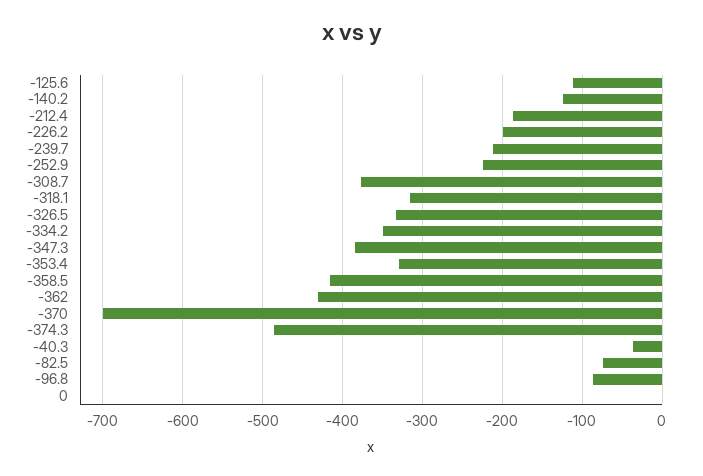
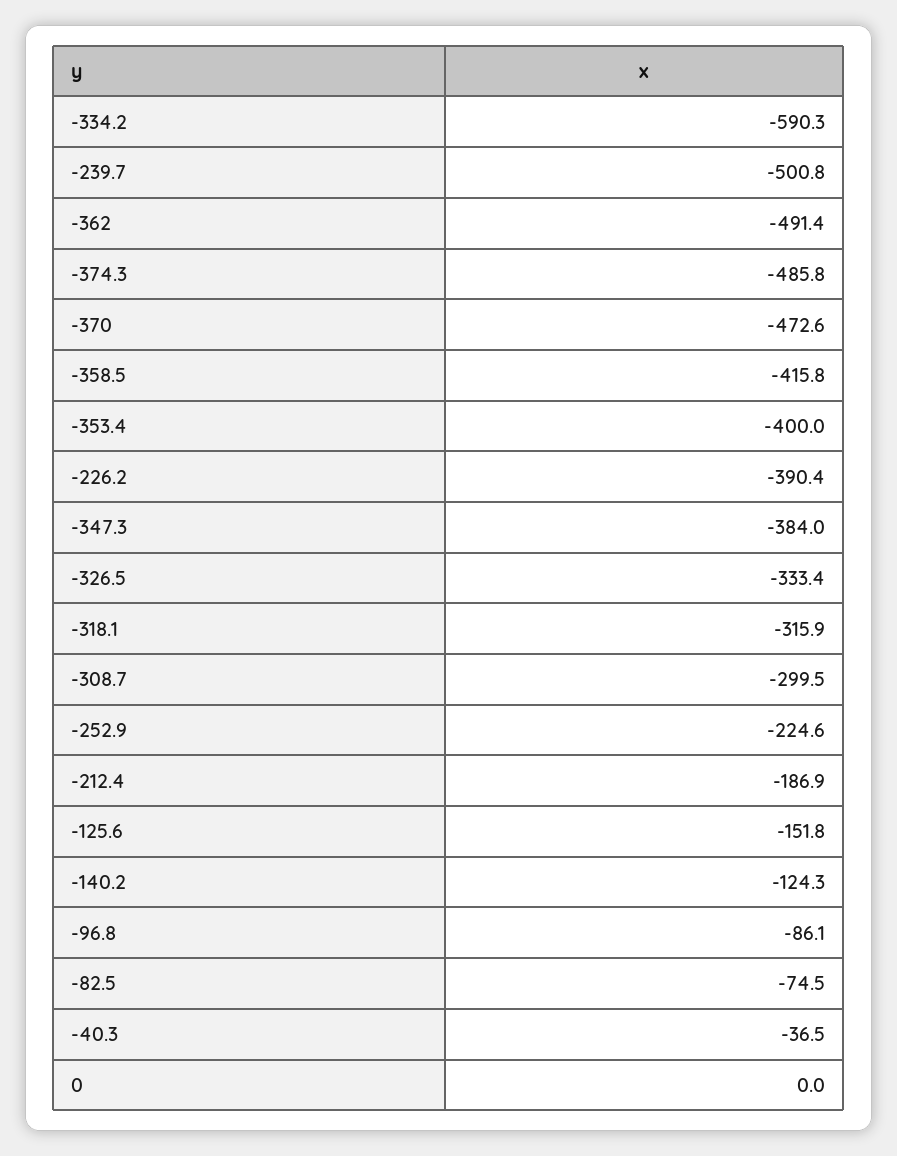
-125.6: -110 -> -151.8
-226.2: -200 -> -390.4
-239.7: -210 -> -500.8
-308.7: -380 -> -299.5
-334.2: -350 -> -590.3
-353.4: -330 -> -400
-362: -430 -> -491.4
-370: -700 -> -472.6

